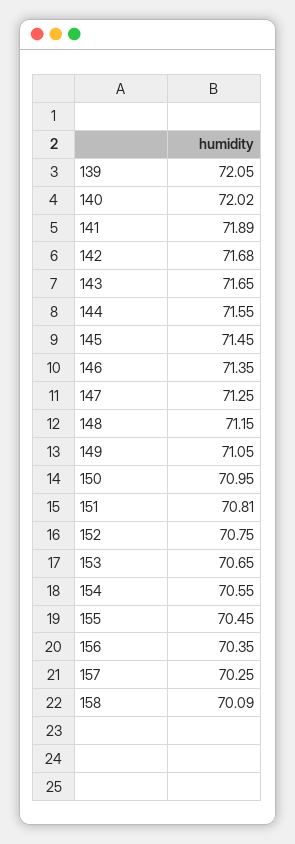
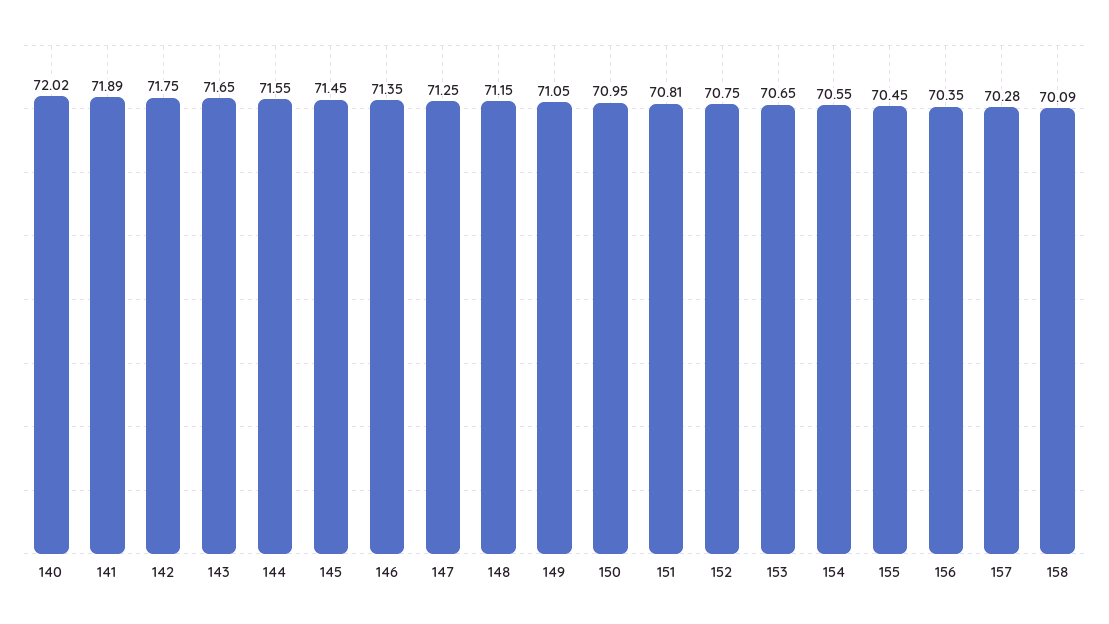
139: 72.05 -> none
142: 71.68 -> 71.75
157: 70.25 -> 70.28

